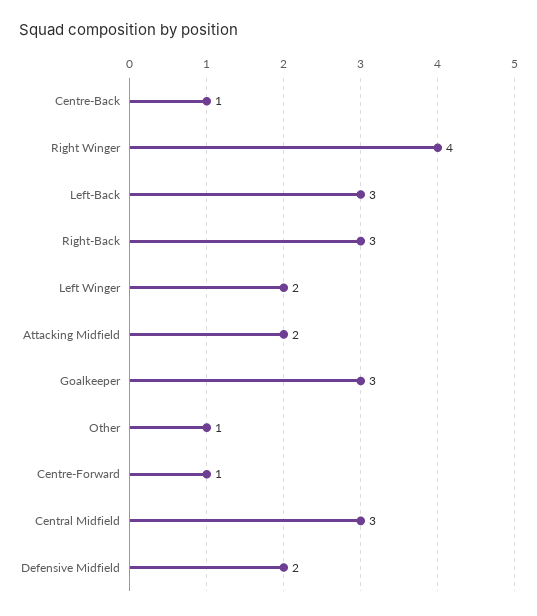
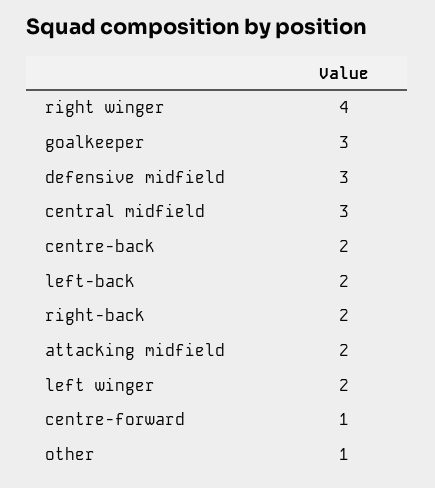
Centre-Back: 1 -> 2
Left-Back: 3 -> 2
Right-Back: 3 -> 2
Defensive Midfield: 2 -> 3

